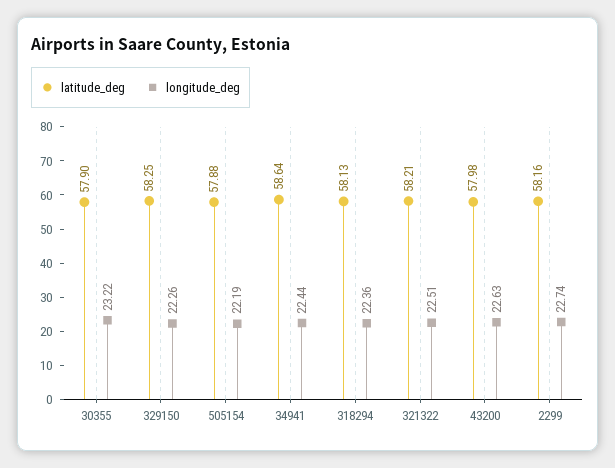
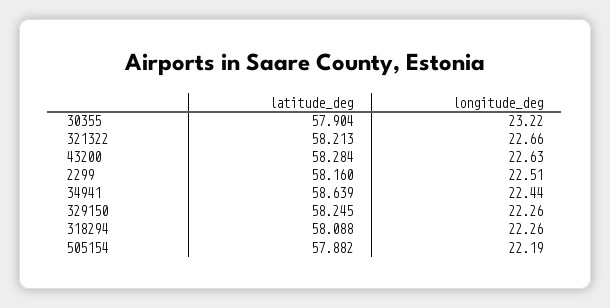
latitude_deg, 318294: 58.13 -> 58.088
longitude_deg, 318294: 22.36 -> 22.26
longitude_deg, 321322: 22.51 -> 22.66
latitude_deg, 43200: 57.98 -> 58.284
longitude_deg, 2299: 22.74 -> 22.51

